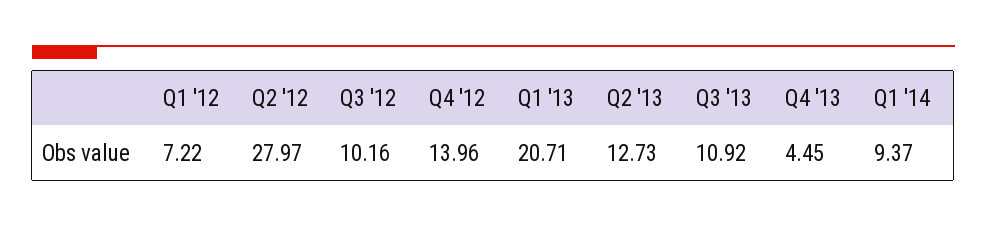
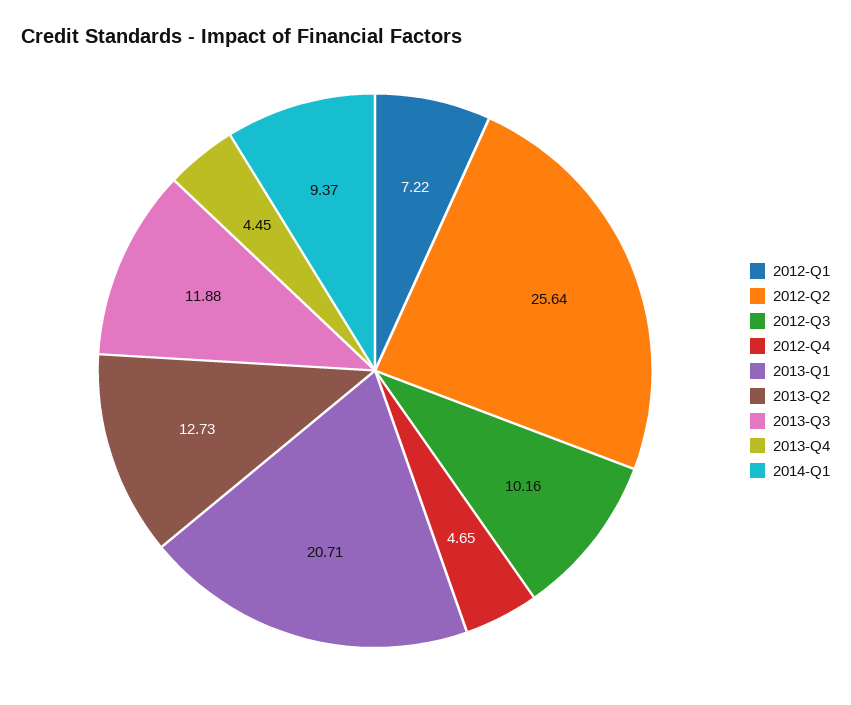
Q2 '12: 27.97 -> 25.64
Q4 '12: 13.96 -> 4.65
Q3 '13: 10.92 -> 11.88

